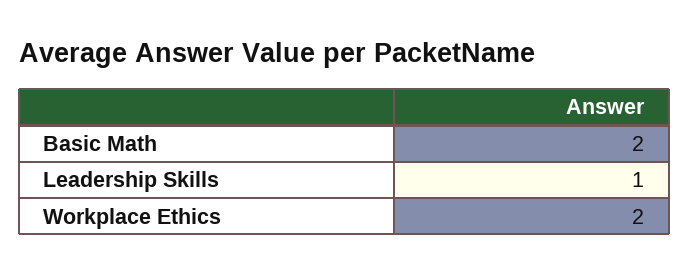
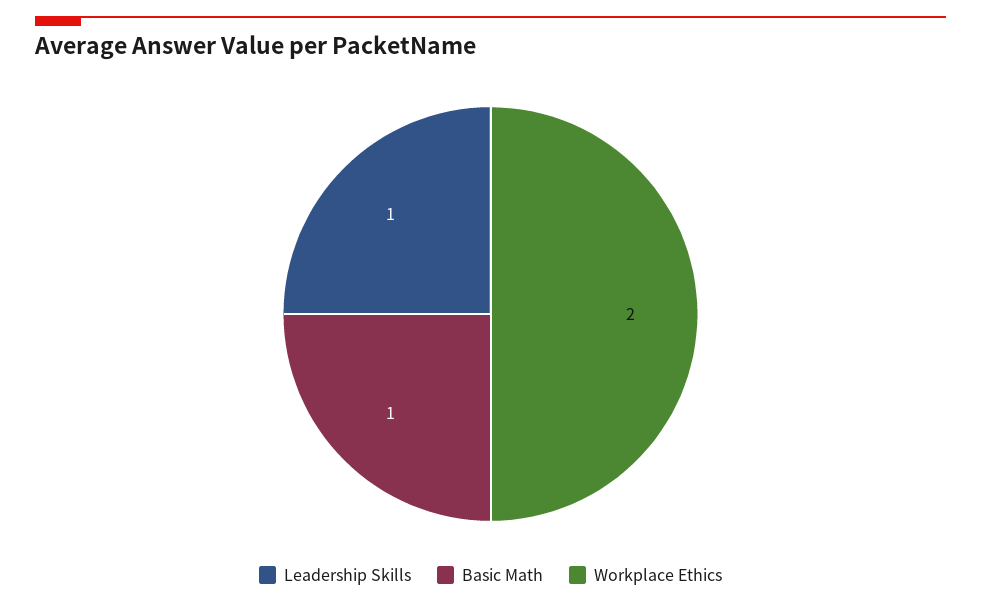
Basic Math: 2 -> 1

